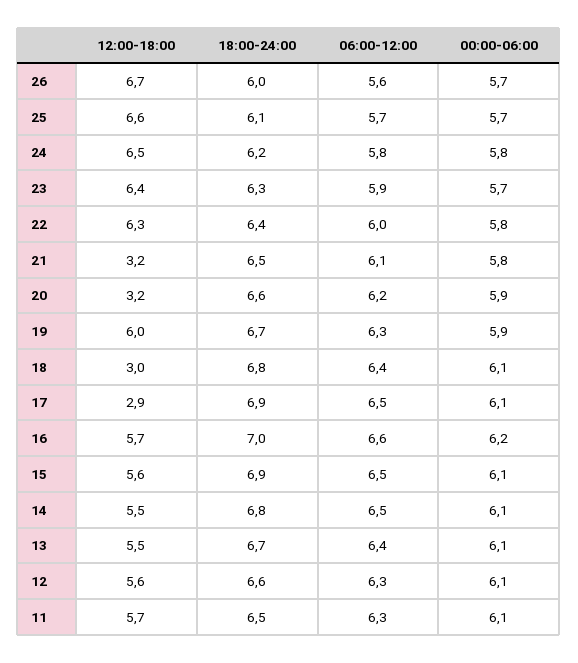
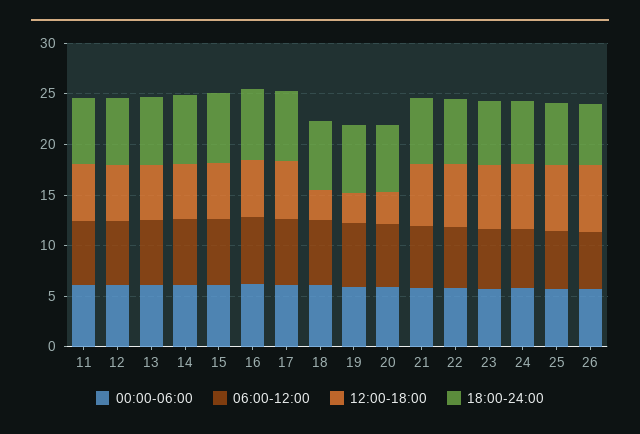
12:00-18:00, 21: 3.2 -> 6
12:00-18:00, 19: 6 -> 3
12:00-18:00, 17: 2.9 -> 6

